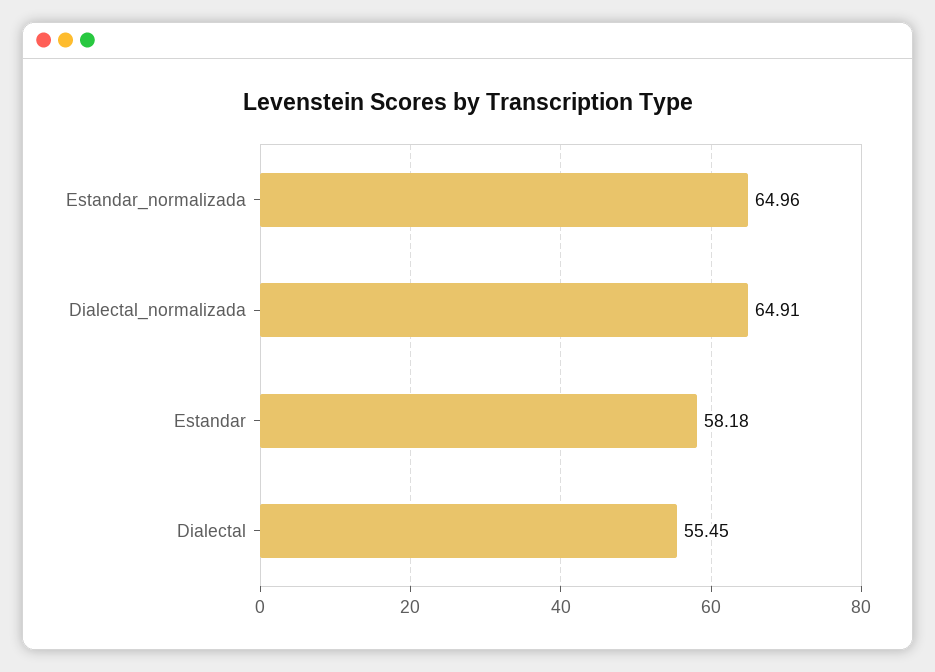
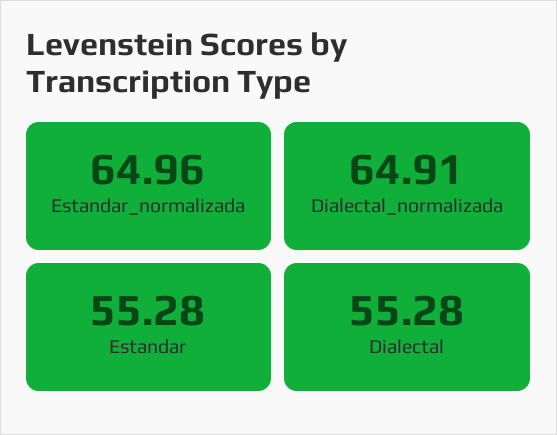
Estandar: 58.18 -> 55.28
Dialectal: 55.45 -> 55.28

